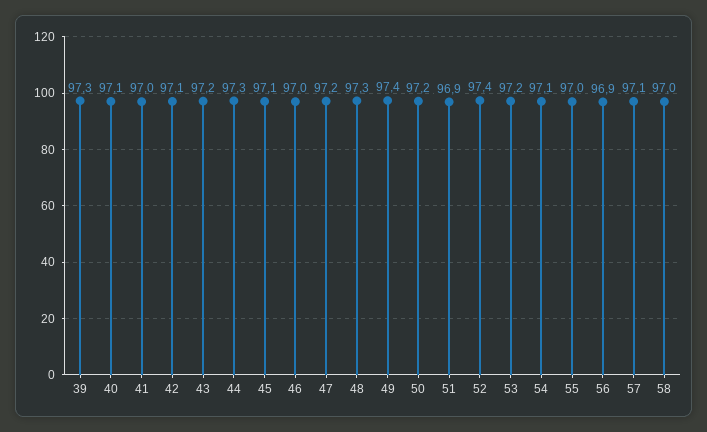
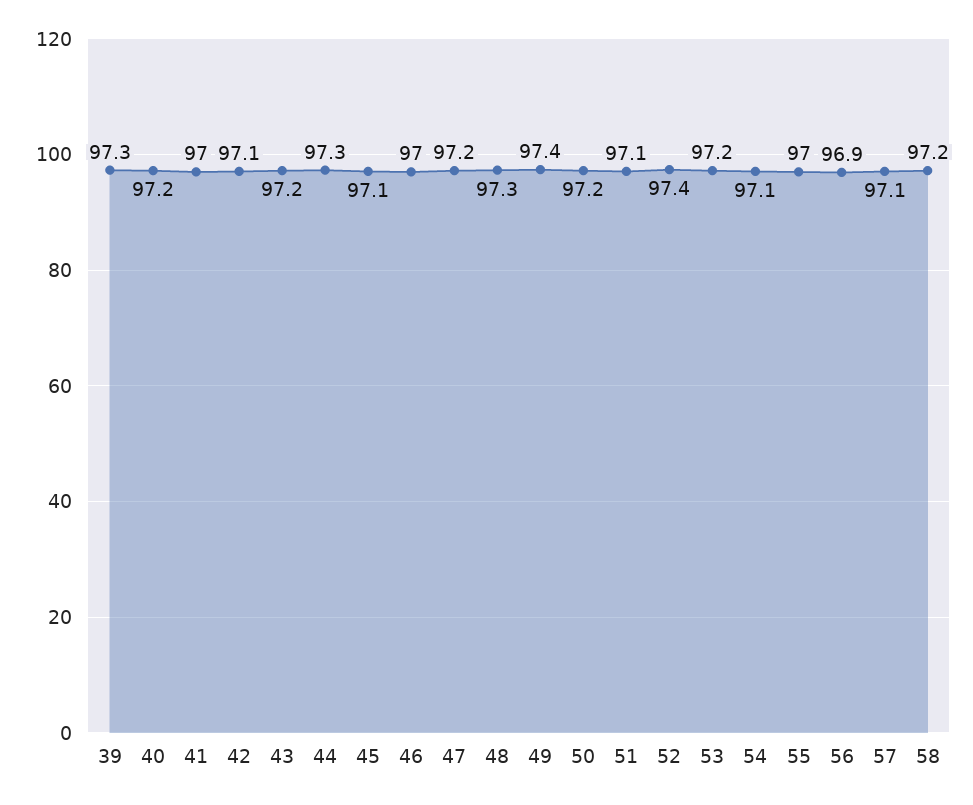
40: 97.1 -> 97.2
51: 96.9 -> 97.1
58: 97 -> 97.2

